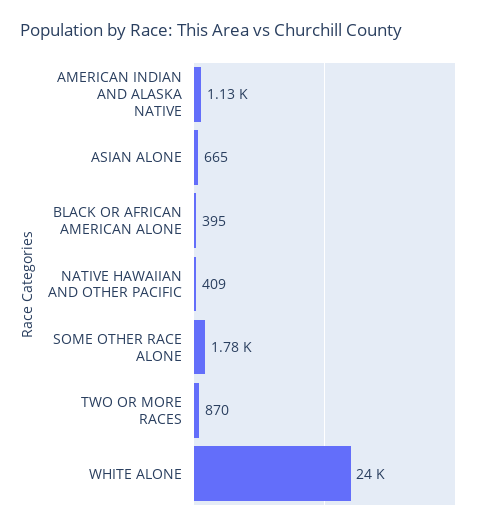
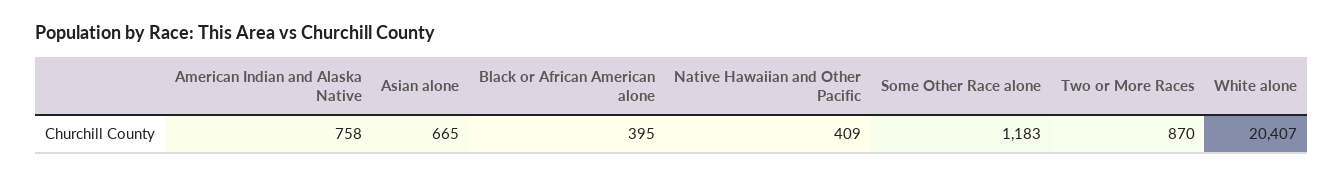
AMERICAN INDIAN AND ALASKA NATIVE: 1130 -> 758
SOME OTHER RACE ALONE: 1780 -> 1183
WHITE ALONE: 24000 -> 20407

